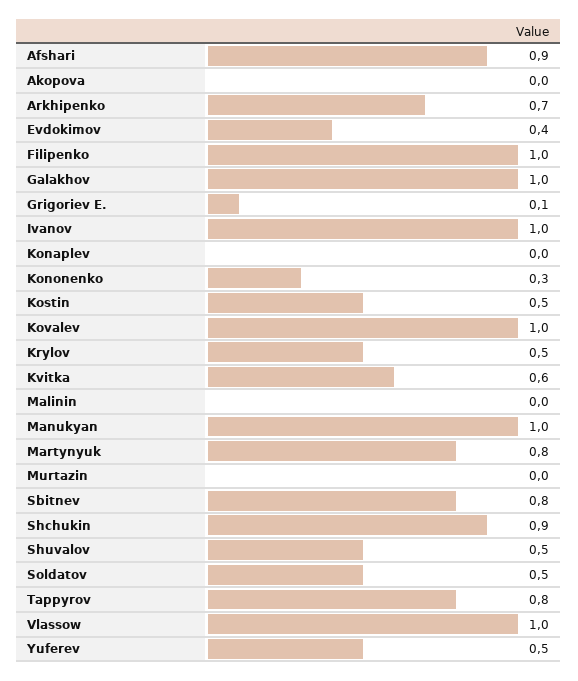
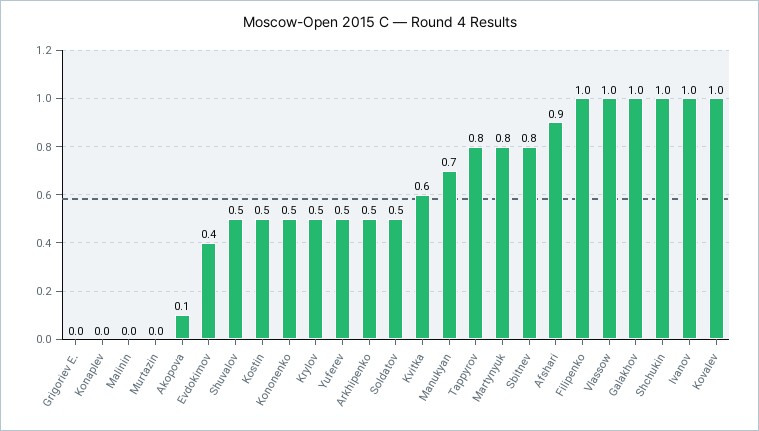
Akopova: 0 -> 0.1
Arkhipenko: 0.7 -> 0.5
Grigoriev E.: 0.1 -> 0
Kononenko: 0.3 -> 0.5
Manukyan: 1 -> 0.7
Shchukin: 0.9 -> 1

